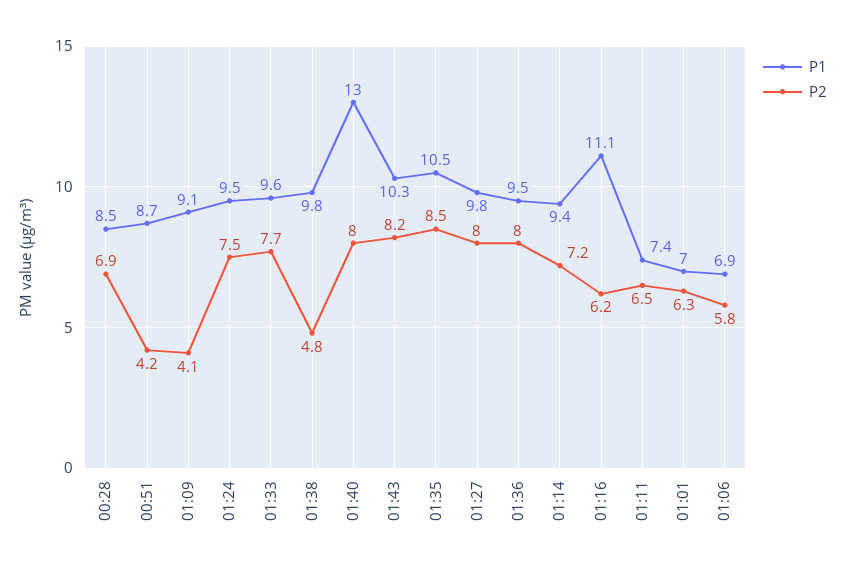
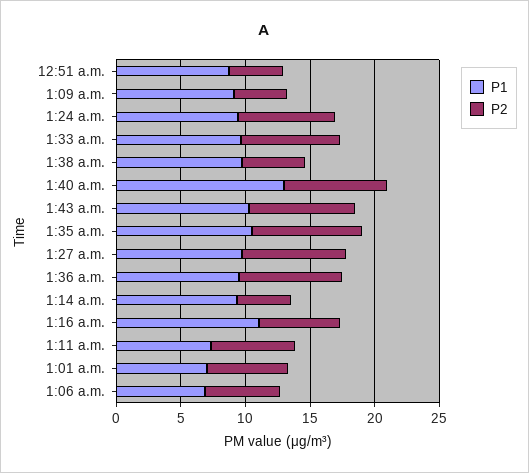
P1, 00:28: 8.5 -> none
P2, 00:28: 6.9 -> none
P2, 01:14: 7.2 -> 4

